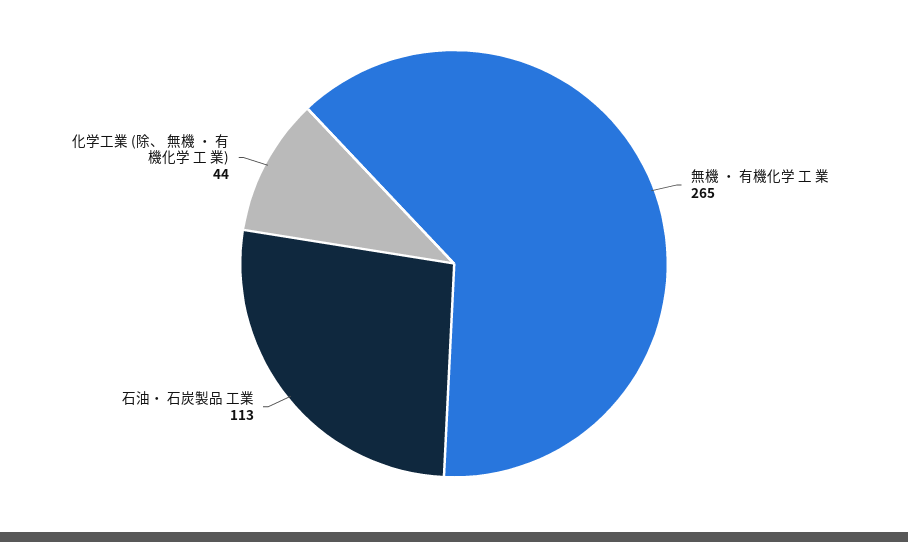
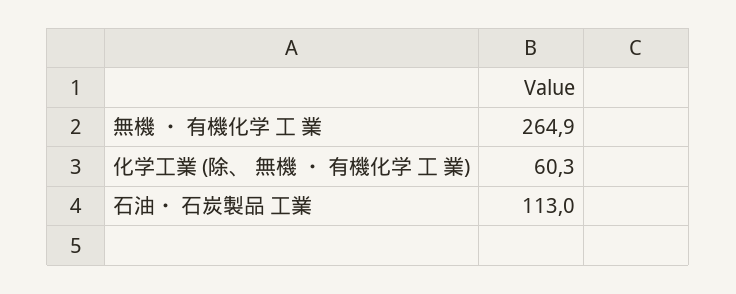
化学工業 (除、 無機 ・ 有機化学 工 業): 44 -> 60.3

